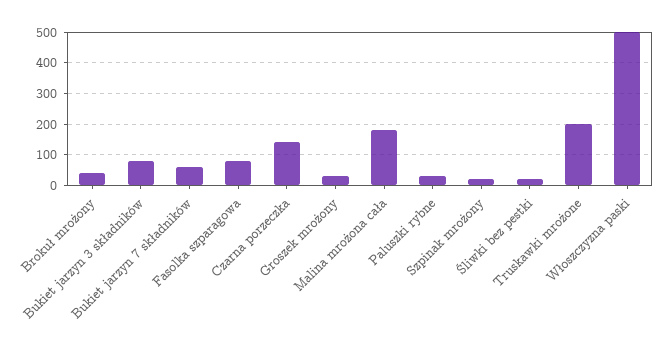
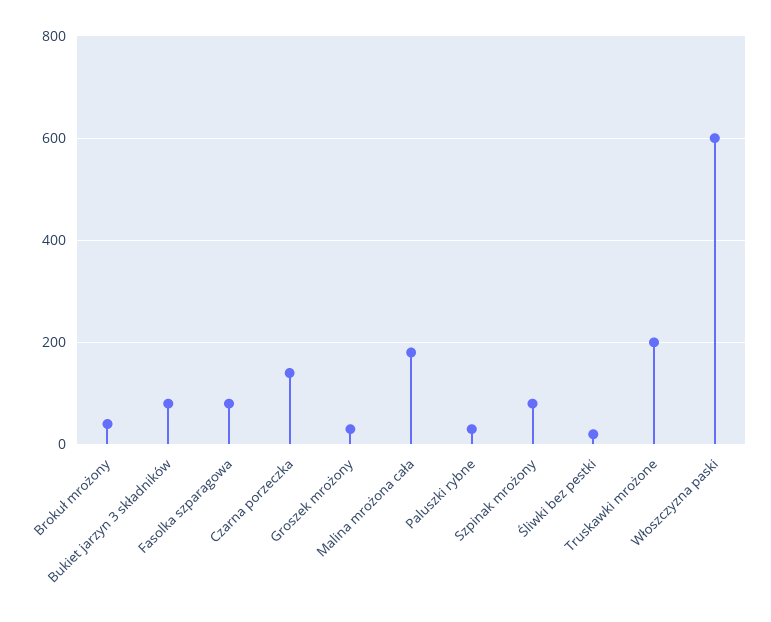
Bukiet jarzyn 7 składników: 60 -> none
Szpinak mrożony: 20 -> 80
Włoszczyzna paski: 500 -> 600

